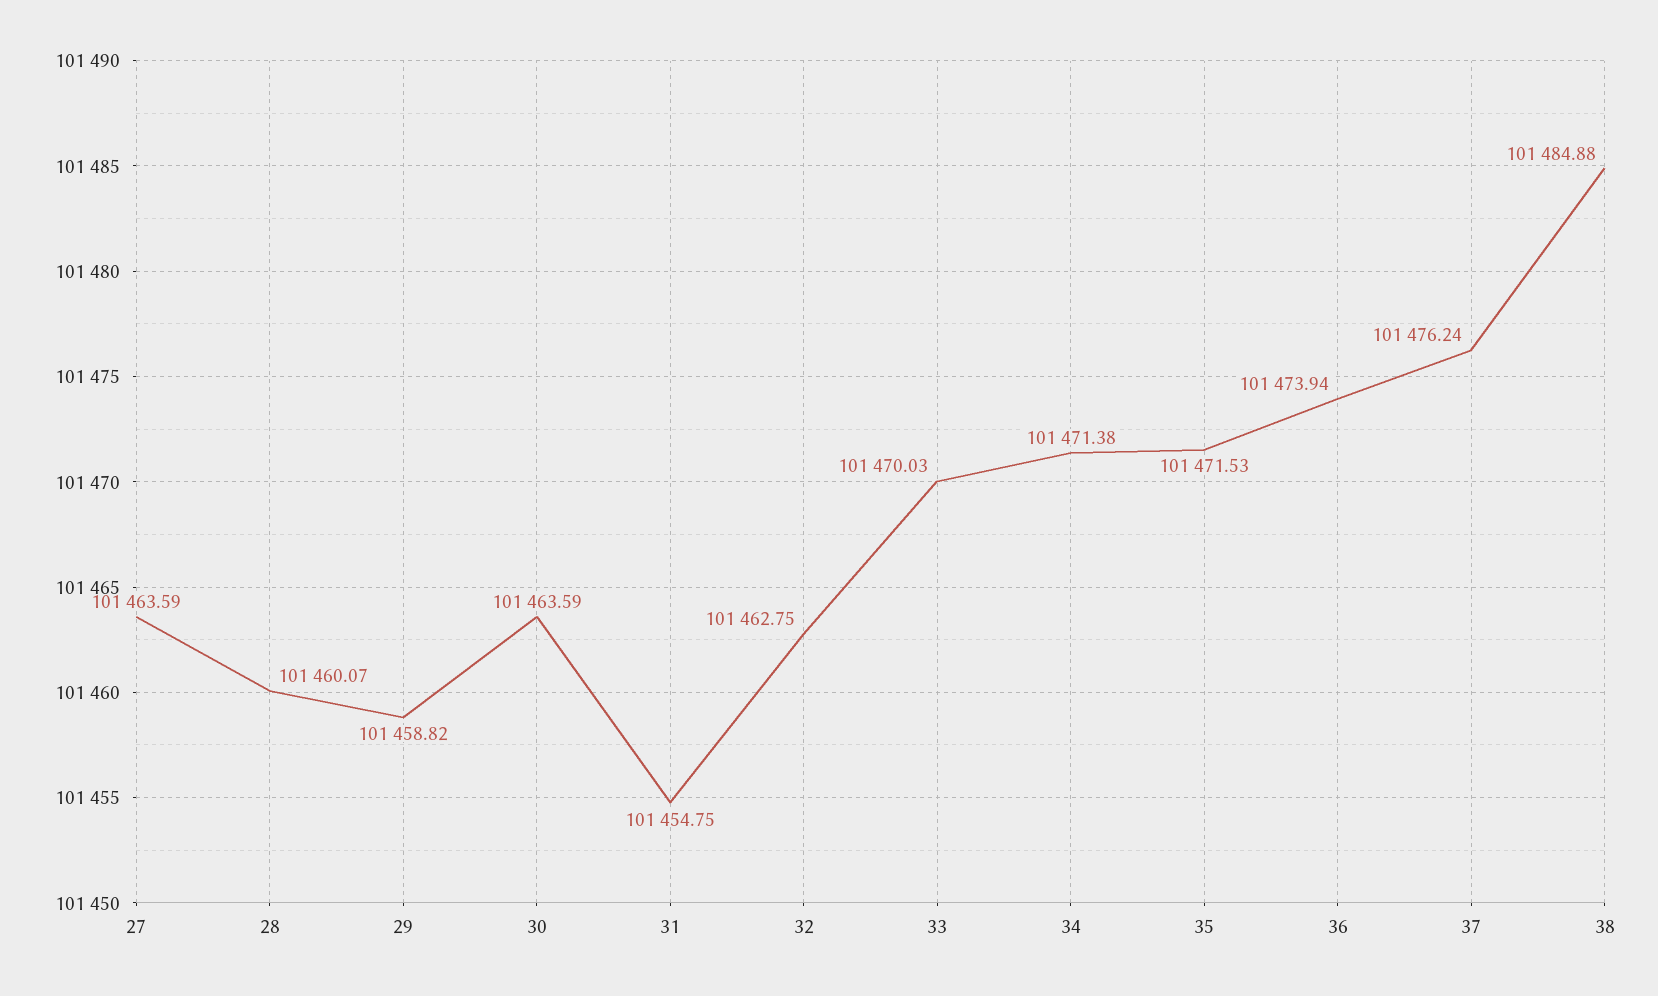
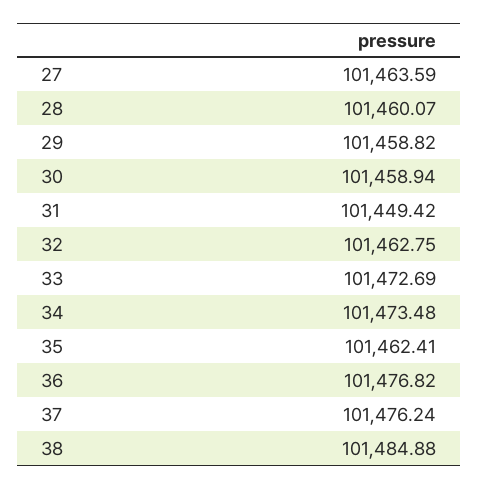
30: 101463.59 -> 101458.94
31: 101454.75 -> 101449.42
33: 101470.03 -> 101472.69
34: 101471.38 -> 101473.48
35: 101471.53 -> 101462.41
36: 101473.94 -> 101476.82

